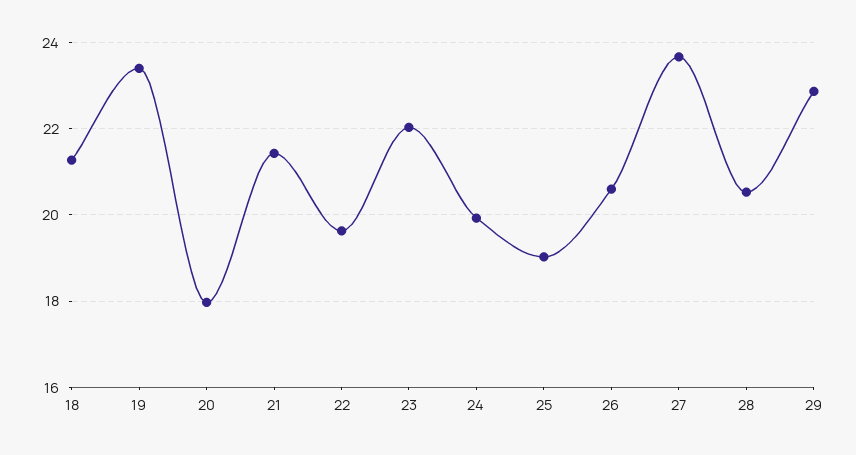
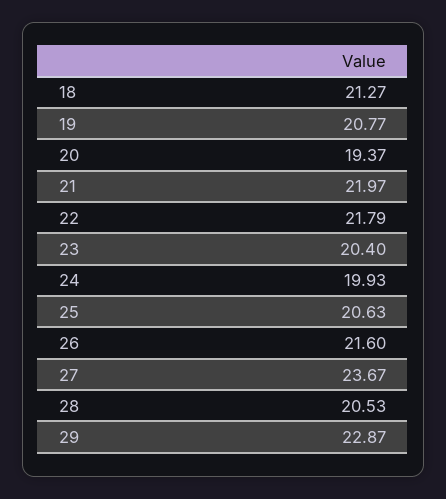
19: 23.4 -> 20.77
20: 18 -> 19.37
21: 21.4 -> 21.97
22: 19.6 -> 21.79
23: 22 -> 20.4
25: 19 -> 20.63
26: 20.6 -> 21.6

